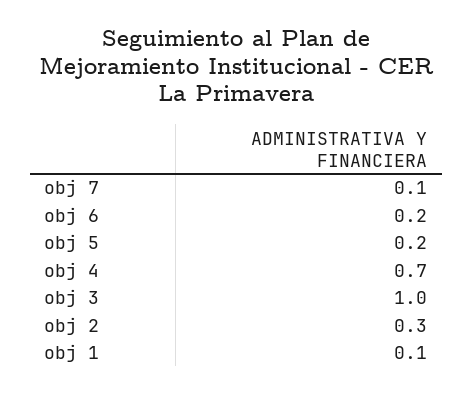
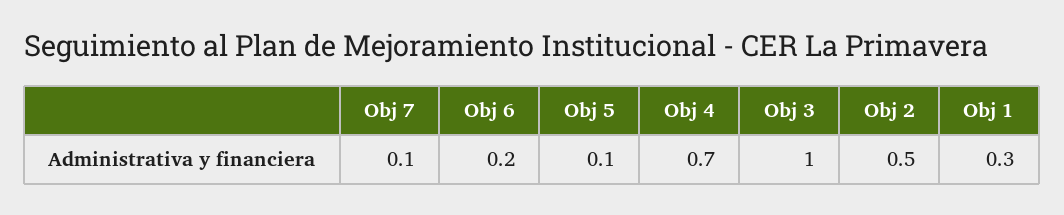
obj 5: 0.2 -> 0.1
obj 2: 0.3 -> 0.5
obj 1: 0.1 -> 0.3

